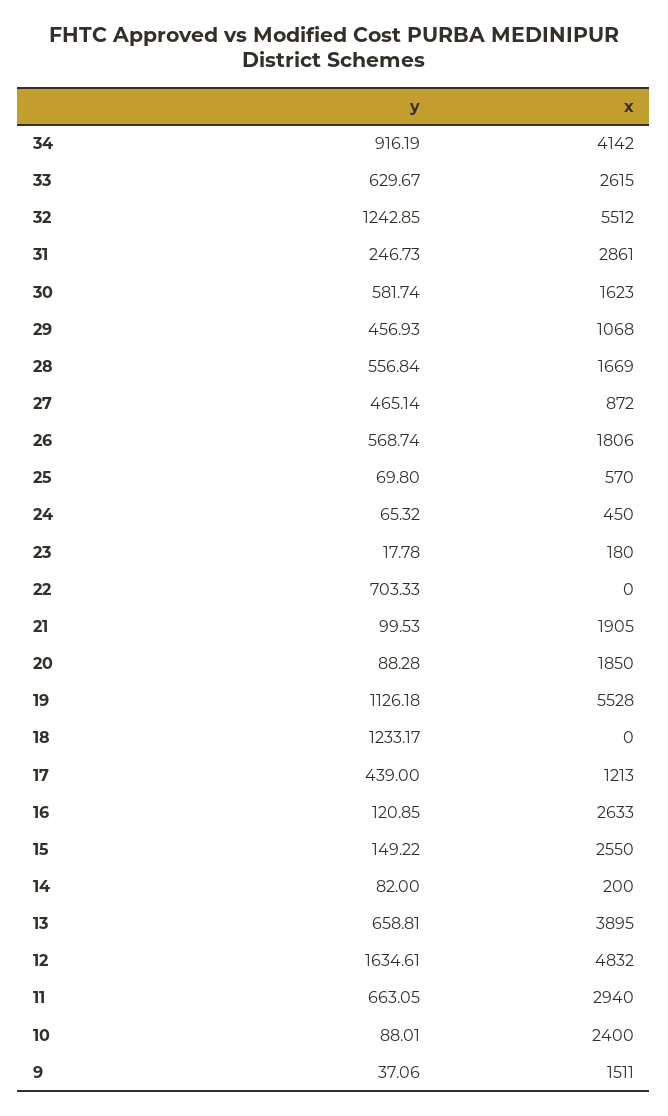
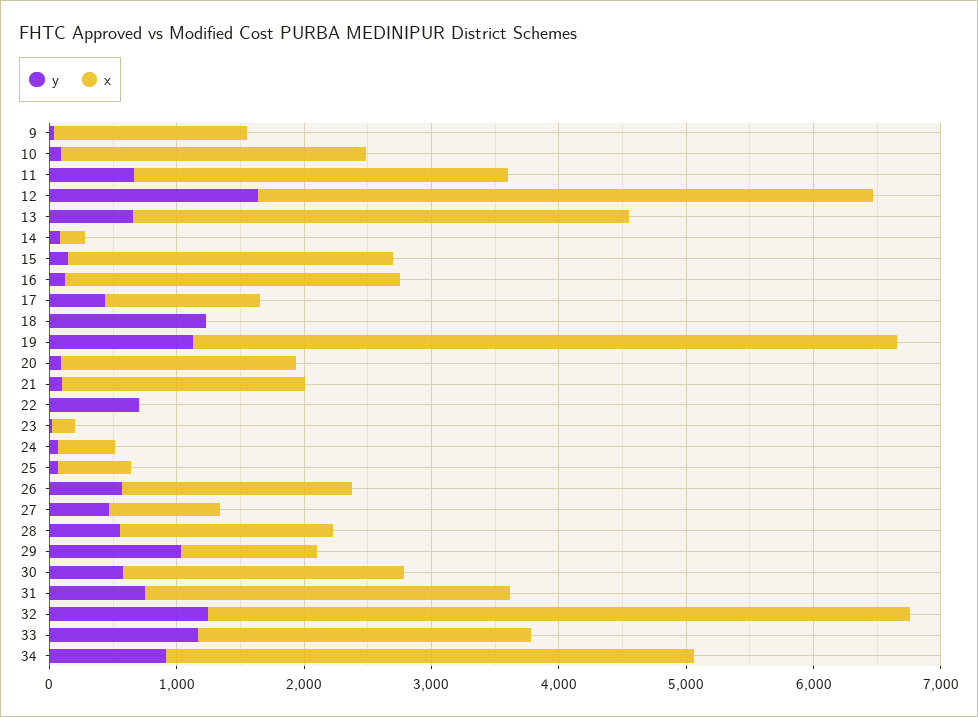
y, 33: 629.67 -> 1200
y, 31: 246.73 -> 800
x, 30: 1623 -> 2200
y, 29: 456.93 -> 1000

